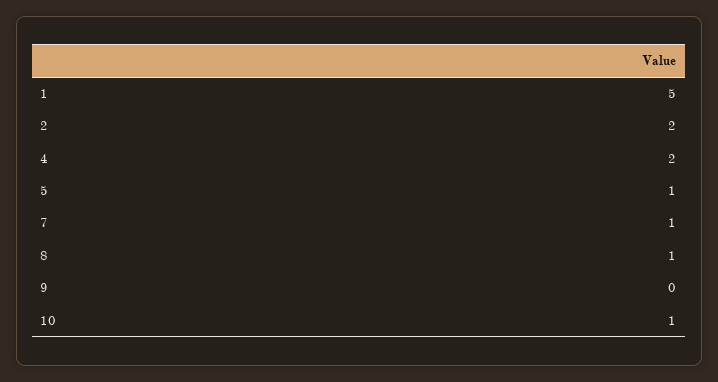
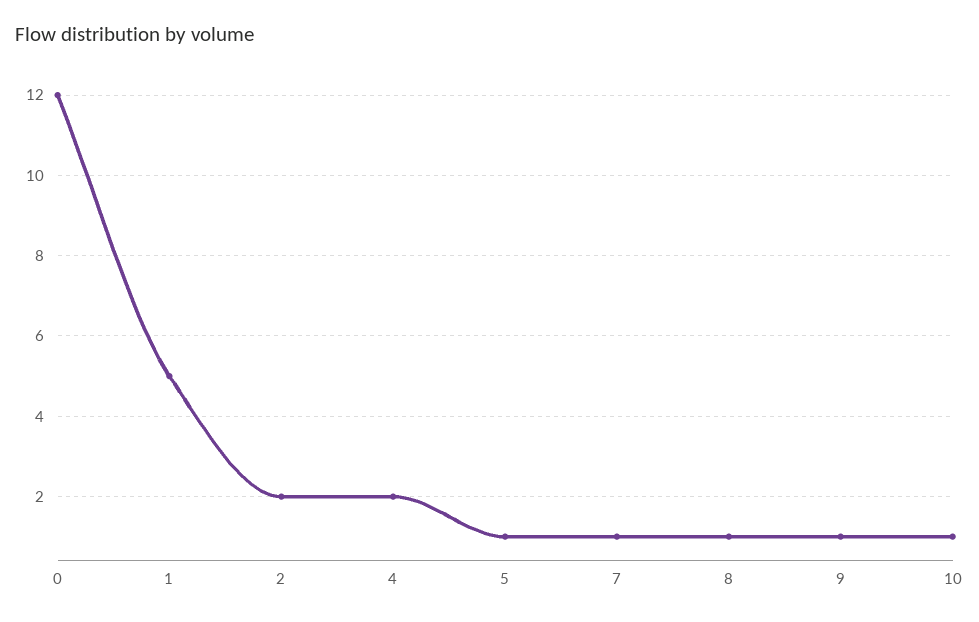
9: 0 -> 1
0: none -> 12

